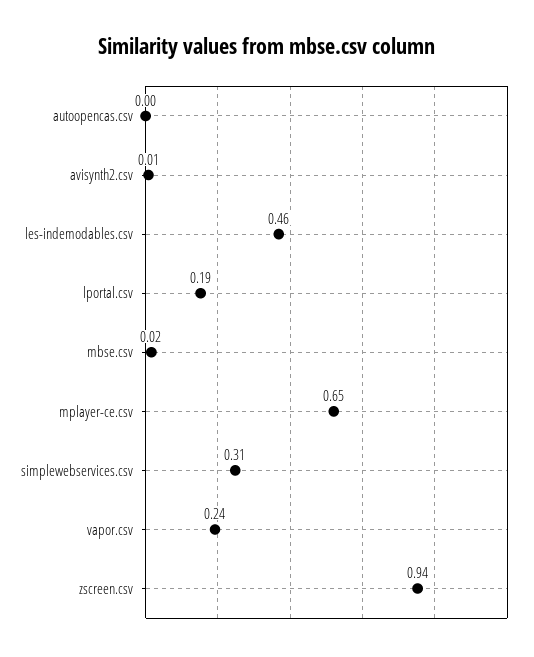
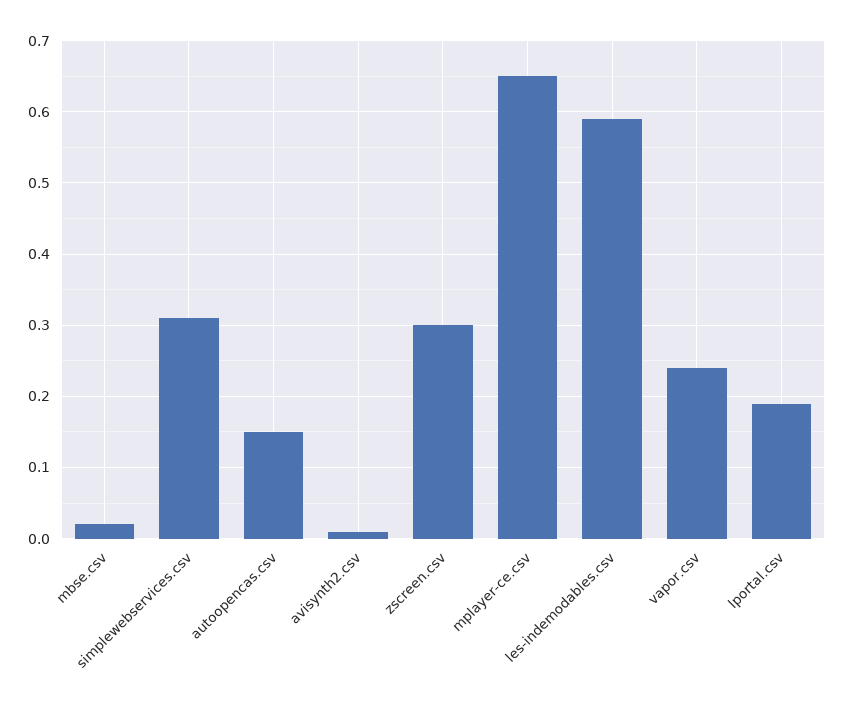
autoopencas.csv: 0 -> 0.15
les-indemodables.csv: 0.46 -> 0.59
zscreen.csv: 0.94 -> 0.3

